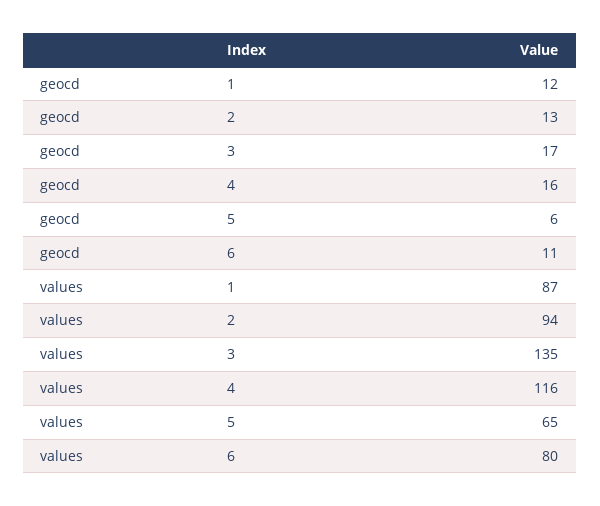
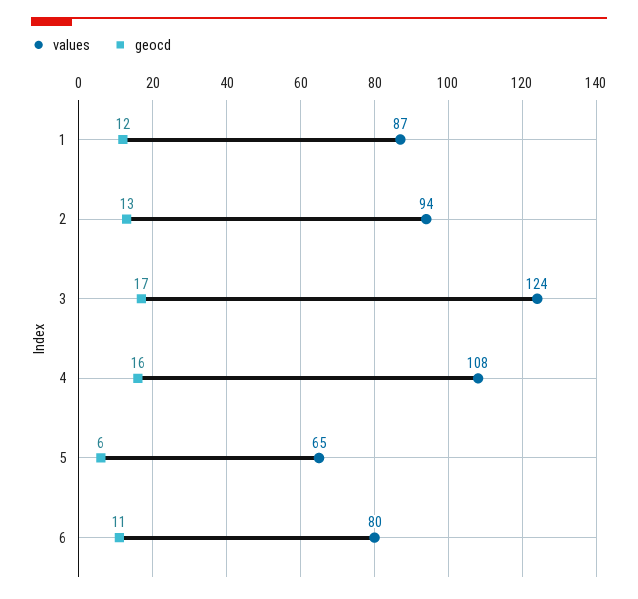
values, 3: 135 -> 124
values, 4: 116 -> 108

